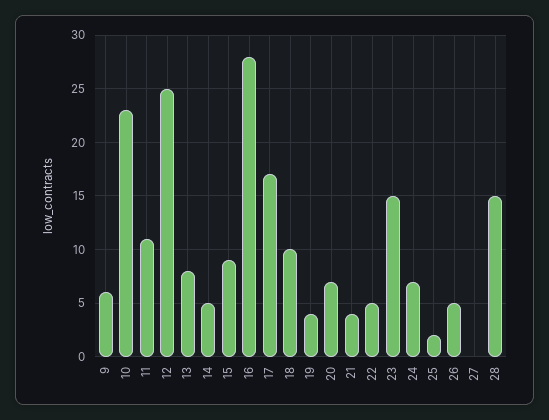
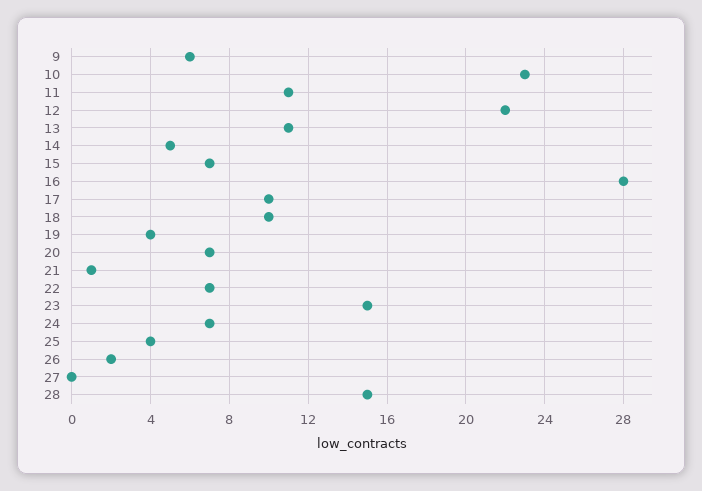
12: 25 -> 22
13: 8 -> 11
15: 9 -> 7
17: 17 -> 10
21: 4 -> 1
22: 5 -> 7
25: 2 -> 4
26: 5 -> 2

